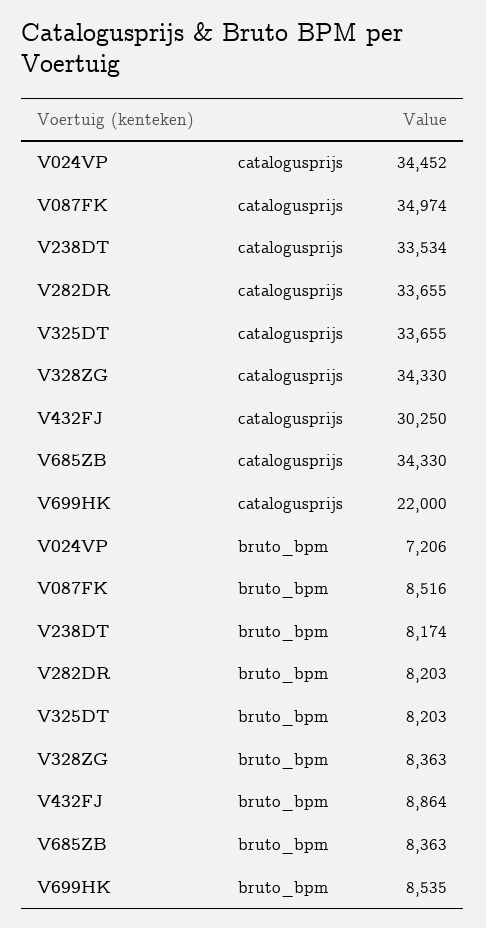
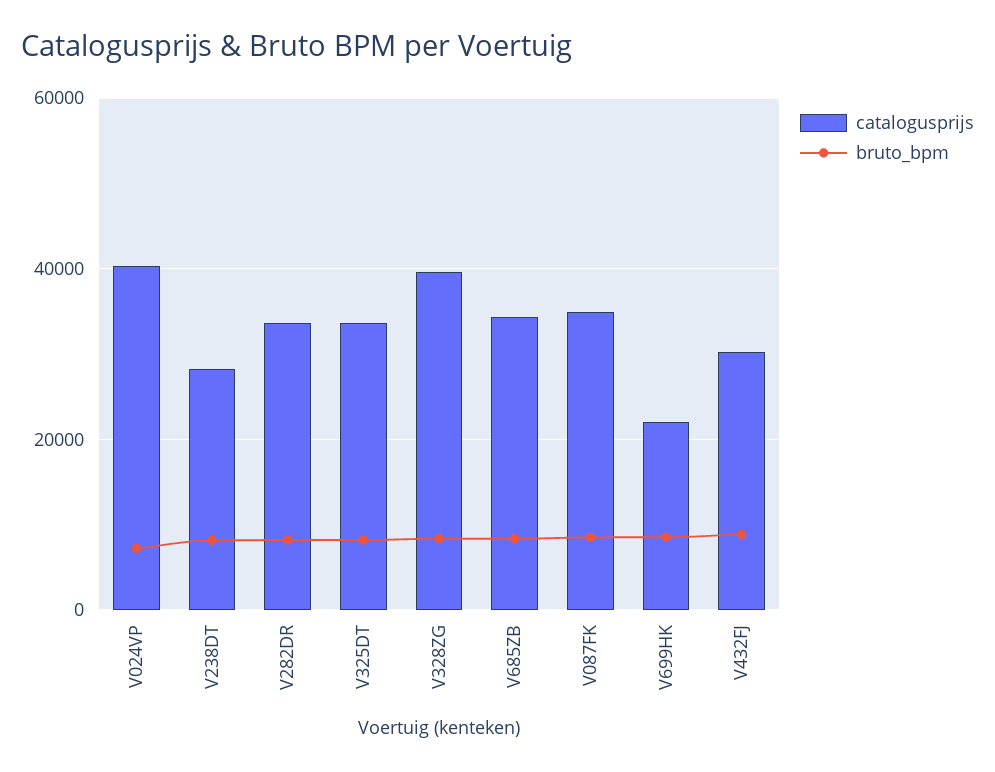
catalogusprijs, V024VP: 34452 -> 40000
catalogusprijs, V238DT: 33534 -> 28000
catalogusprijs, V328ZG: 34330 -> 40000

